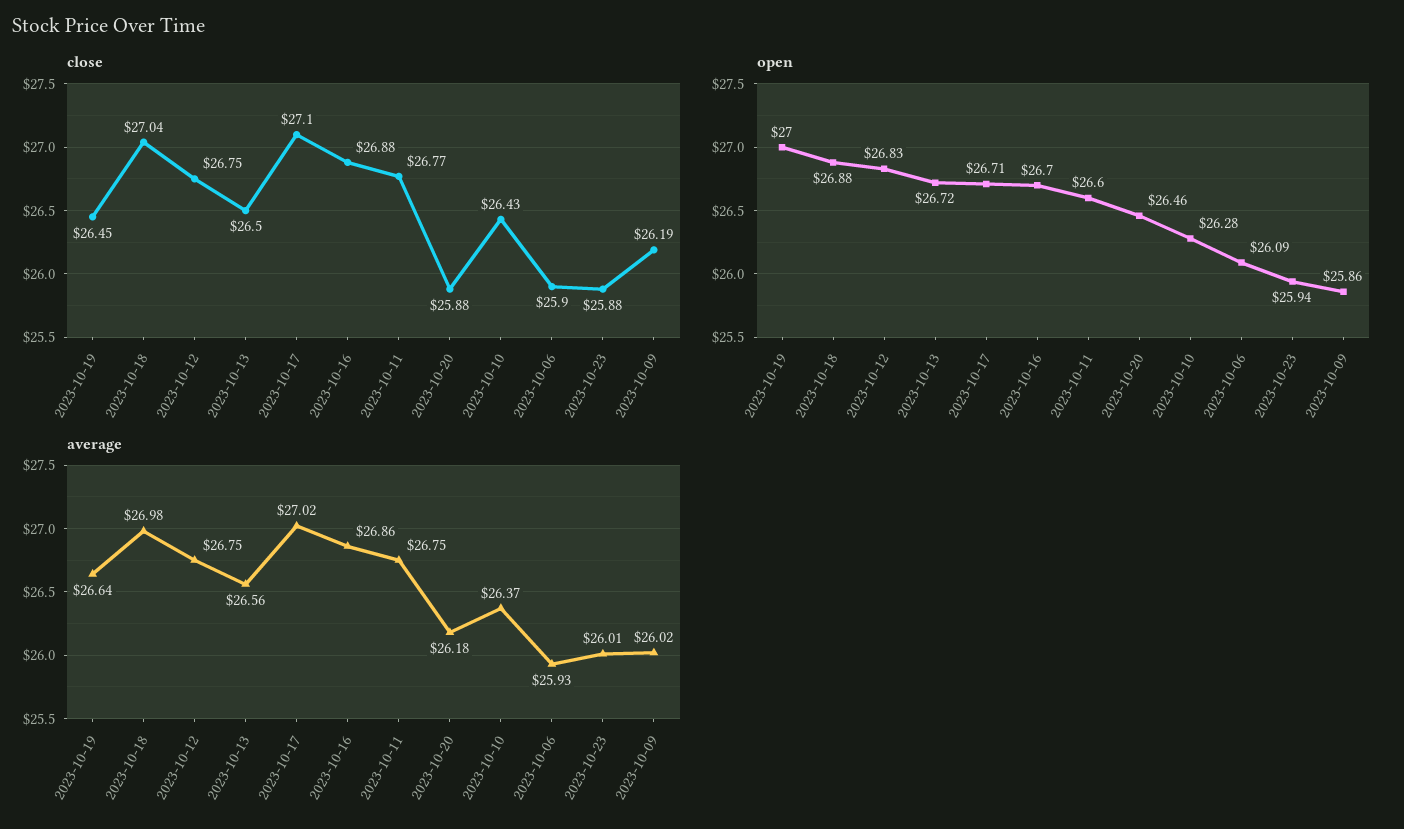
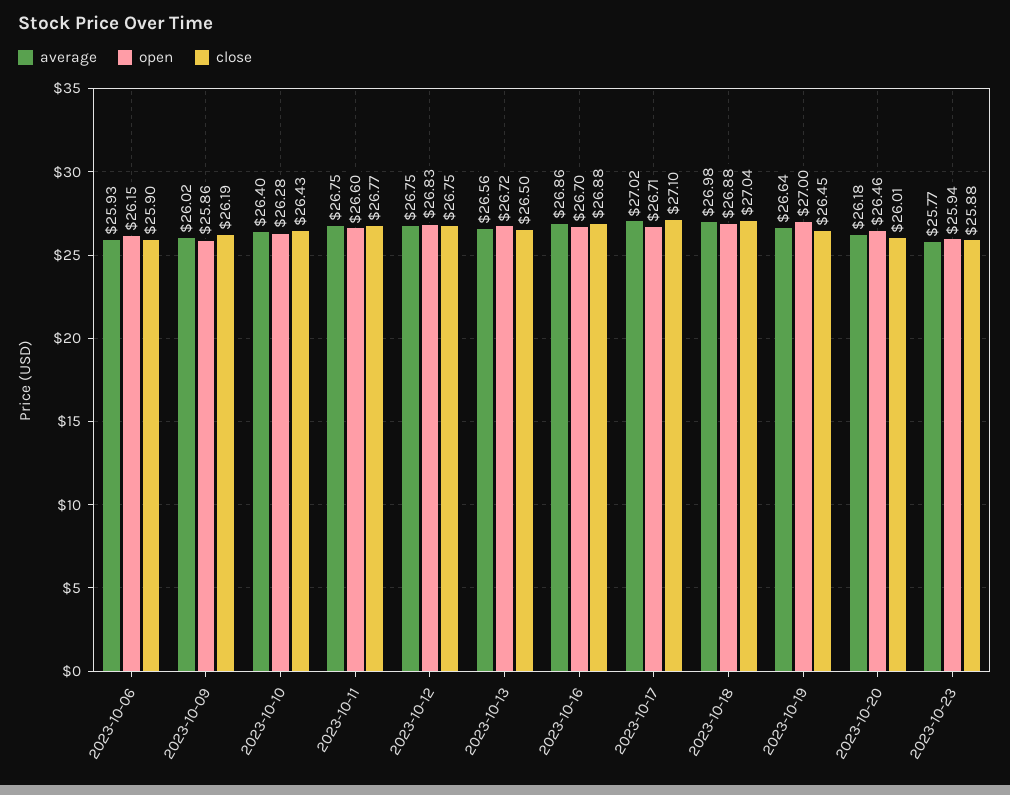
close, 2023-10-20: 25.88 -> 26.01
open, 2023-10-06: 26.09 -> 26.15
average, 2023-10-10: 26.37 -> 26.4
average, 2023-10-23: 26.01 -> 25.77

